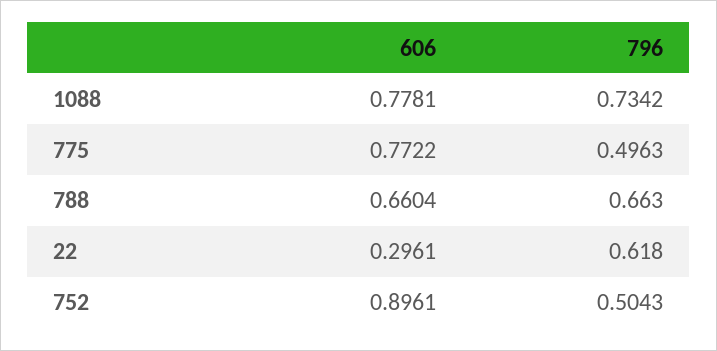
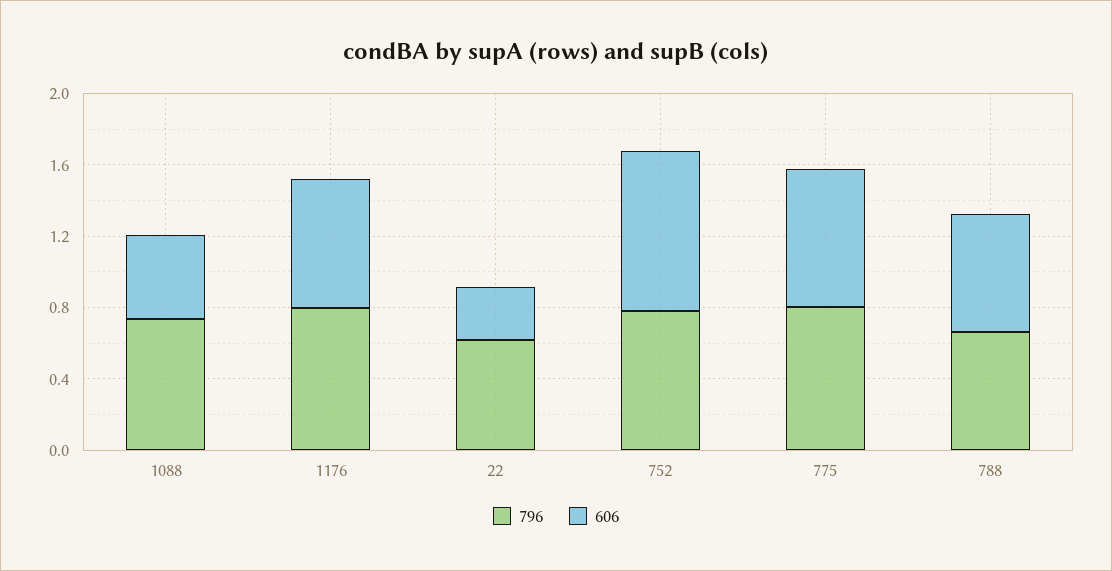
606, 1088: 0.7781 -> 0.5
796, 775: 0.4963 -> 0.8
796, 752: 0.5043 -> 0.8
796, 1176: none -> 0.8
606, 1176: none -> 0.7

